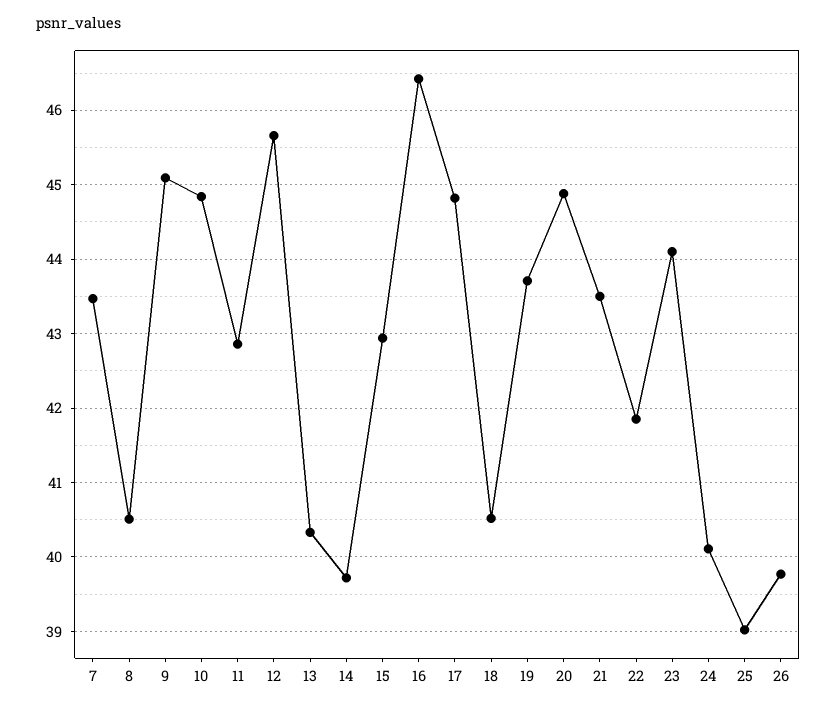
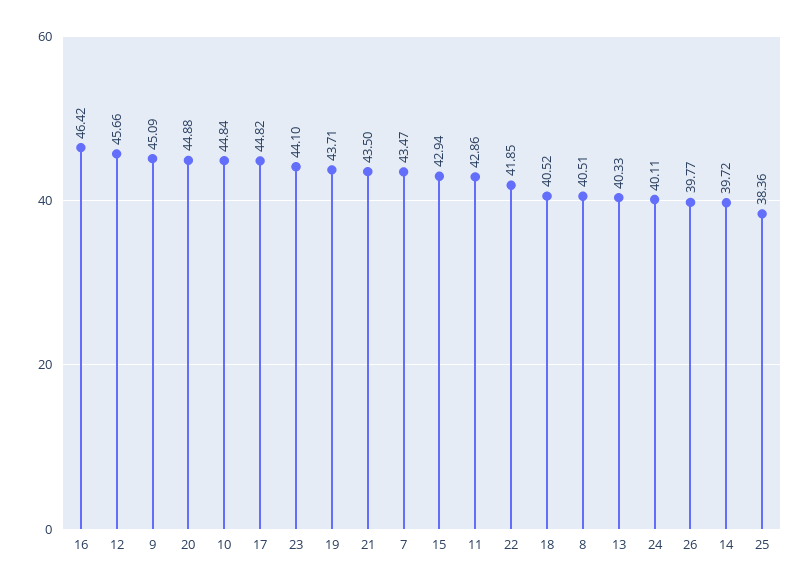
25: 39 -> 38.36

